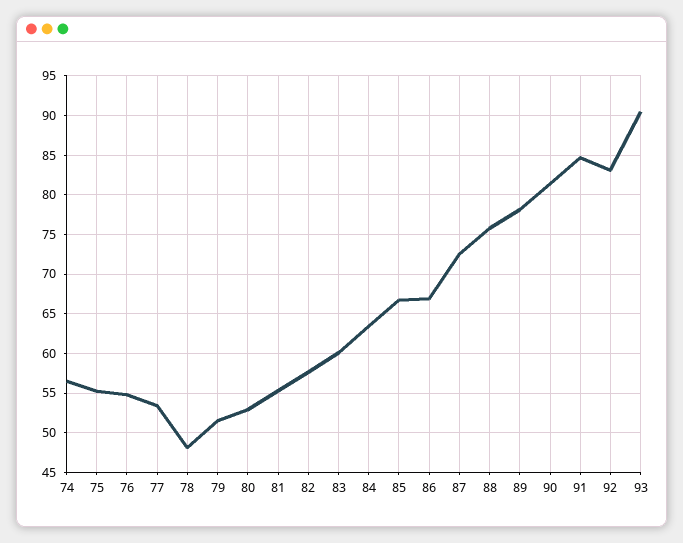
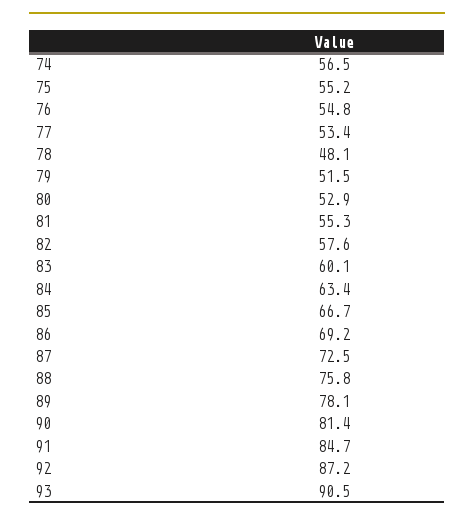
86: 67 -> 69.2
92: 83 -> 87.2

